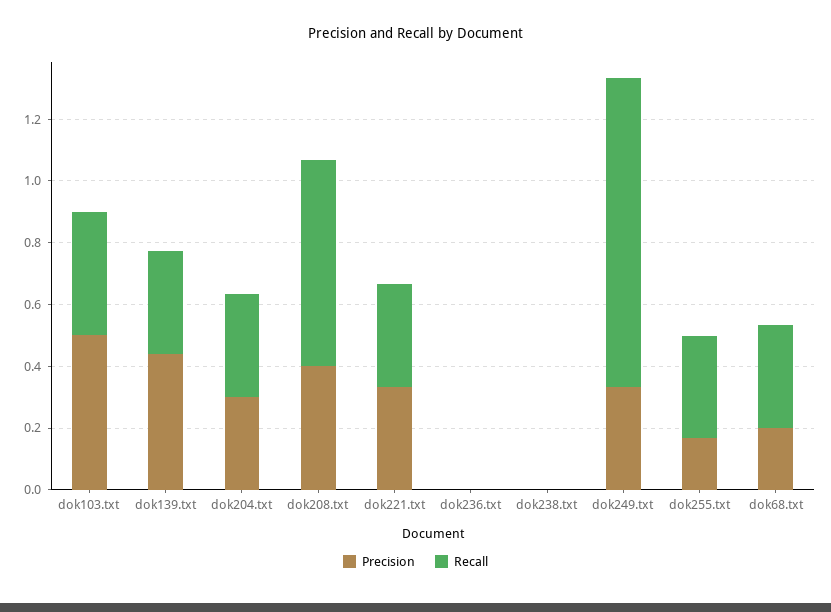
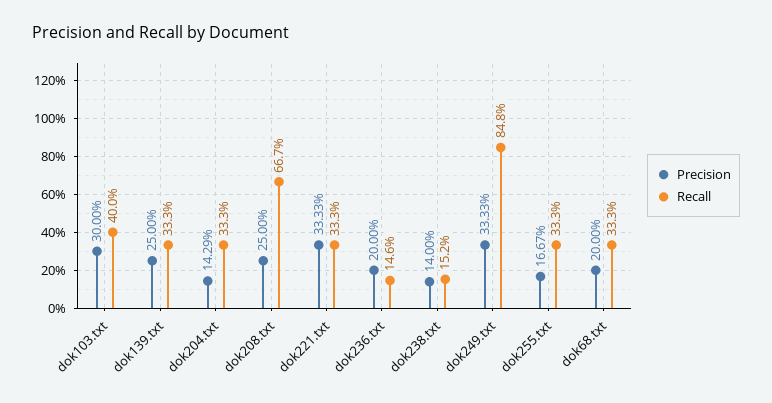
Precision, dok103.txt: 0.5 -> 0.3
Precision, dok139.txt: 0.45 -> 0.25
Precision, dok204.txt: 0.3 -> 0.1429
Precision, dok208.txt: 0.4 -> 0.25
Precision, dok236.txt: 0 -> 0.2
Recall, dok236.txt: 0 -> 0.146
Precision, dok238.txt: 0 -> 0.14
Recall, dok238.txt: 0 -> 0.152
Recall, dok249.txt: 1 -> 0.848

